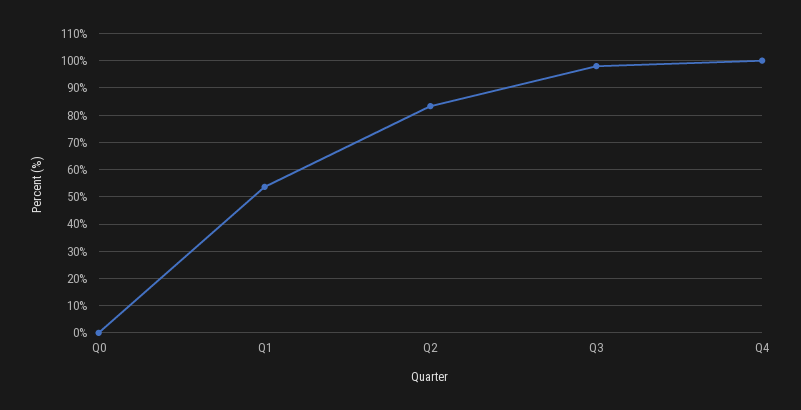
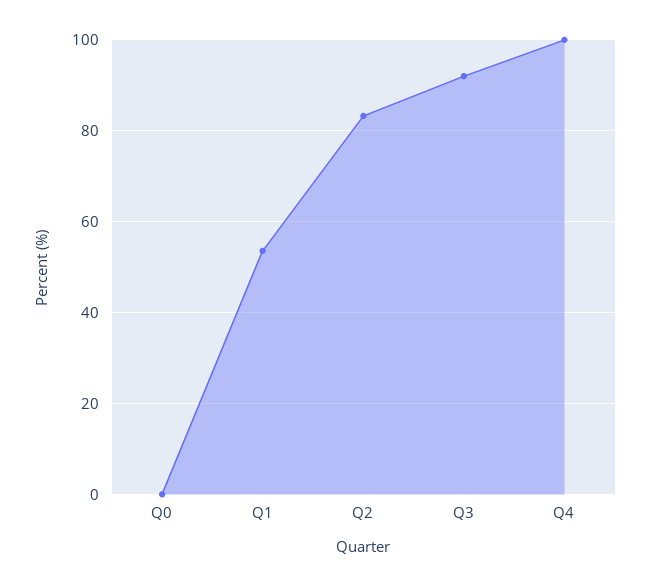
Q3: 97.5 -> 92

